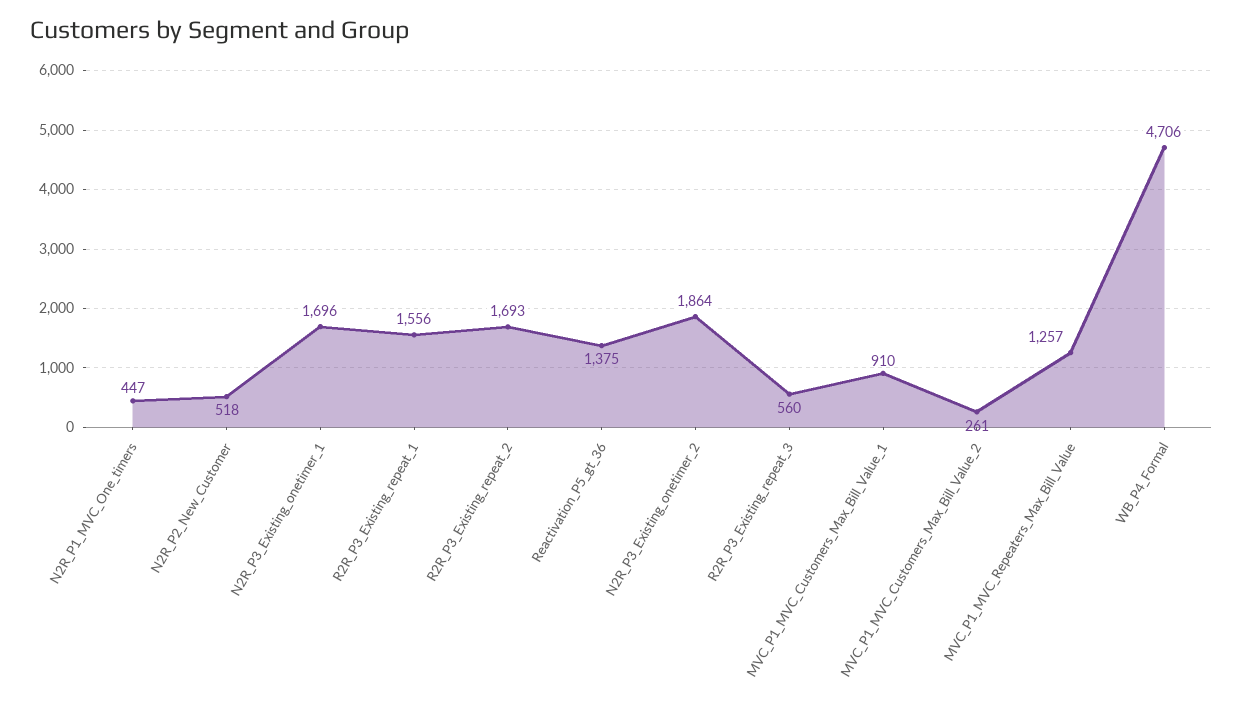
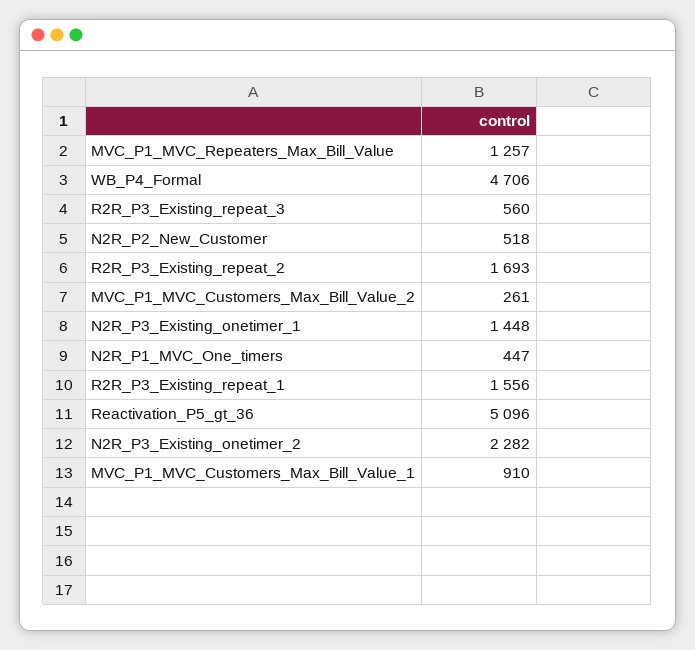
N2R_P3_Existing_onetimer_1: 1696 -> 1448
Reactivation_P5_gt_36: 1375 -> 5096
N2R_P3_Existing_onetimer_2: 1864 -> 2282

